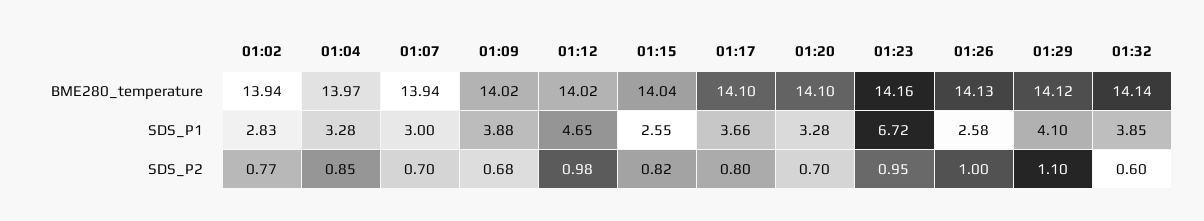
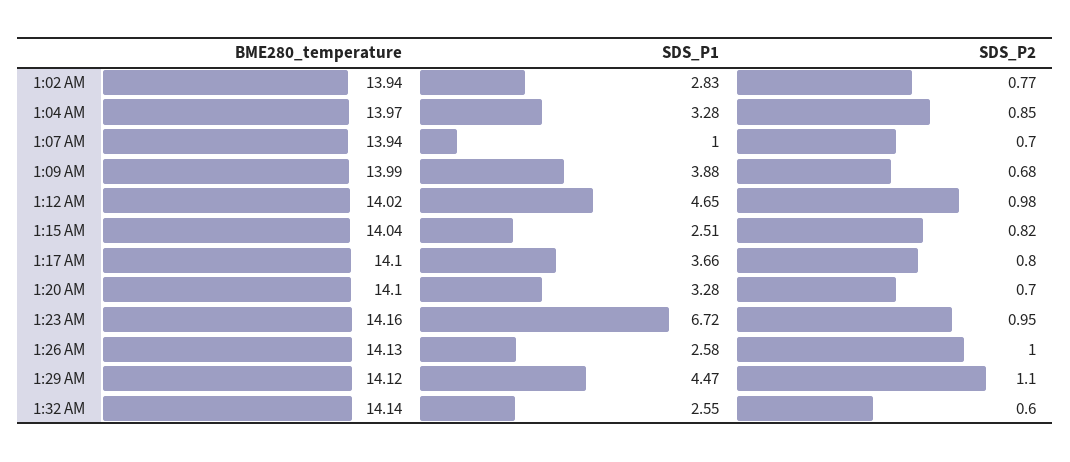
01:09, BME280_temperature: 14.02 -> 13.99
01:07, SDS_P1: 3 -> 1
01:15, SDS_P1: 2.55 -> 2.51
01:29, SDS_P1: 4.1 -> 4.47
01:32, SDS_P1: 3.85 -> 2.55

